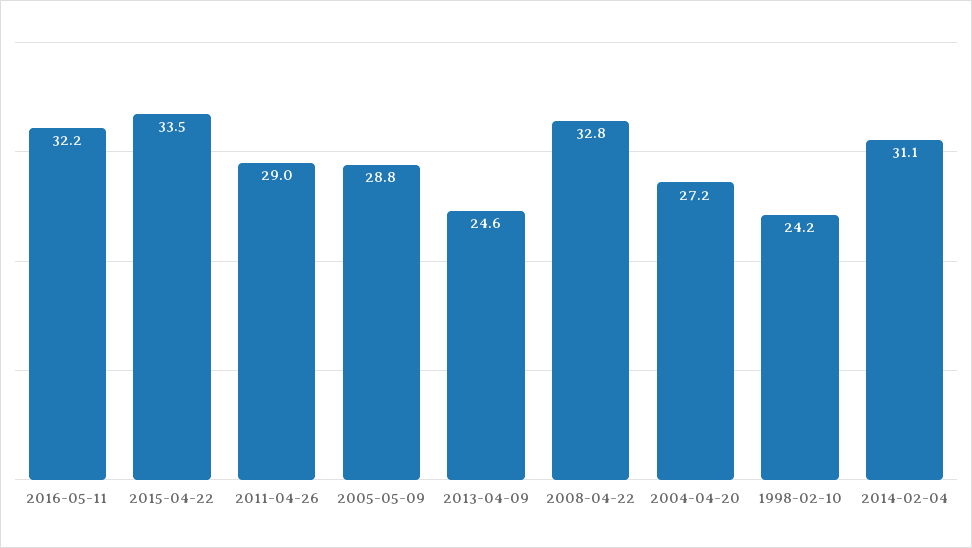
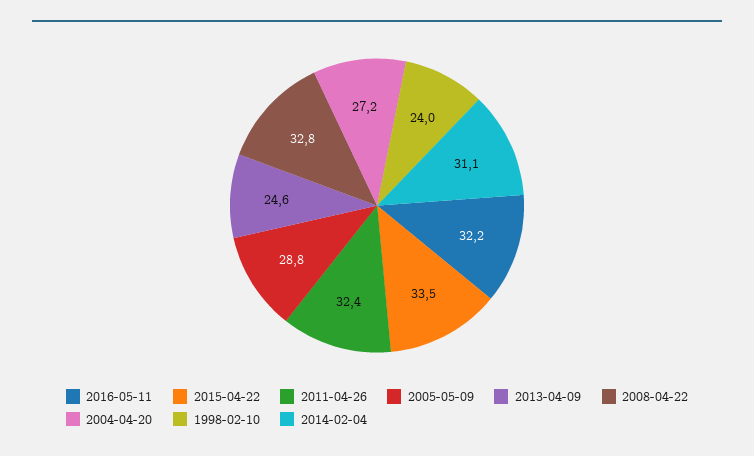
2011-04-26: 29 -> 32.4
1998-02-10: 24.2 -> 24

